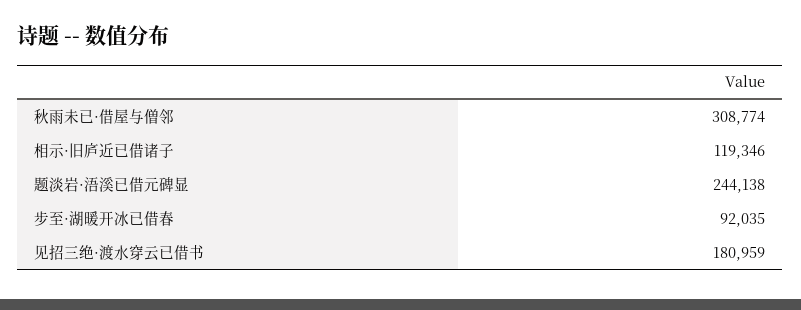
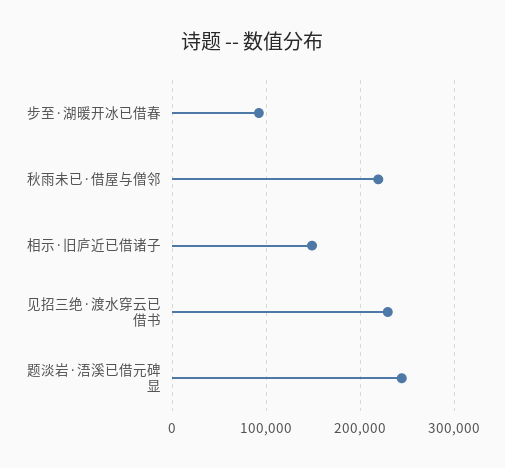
秋雨未已·借屋与僧邻: 308774 -> 220000
相示·旧庐近已借诸子: 119346 -> 150000
见招三绝·渡水穿云已借书: 180959 -> 230000

